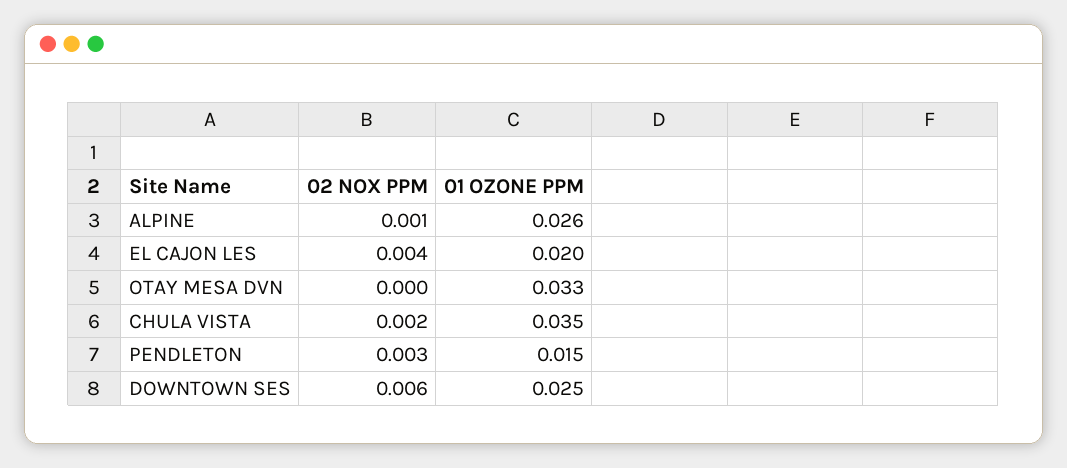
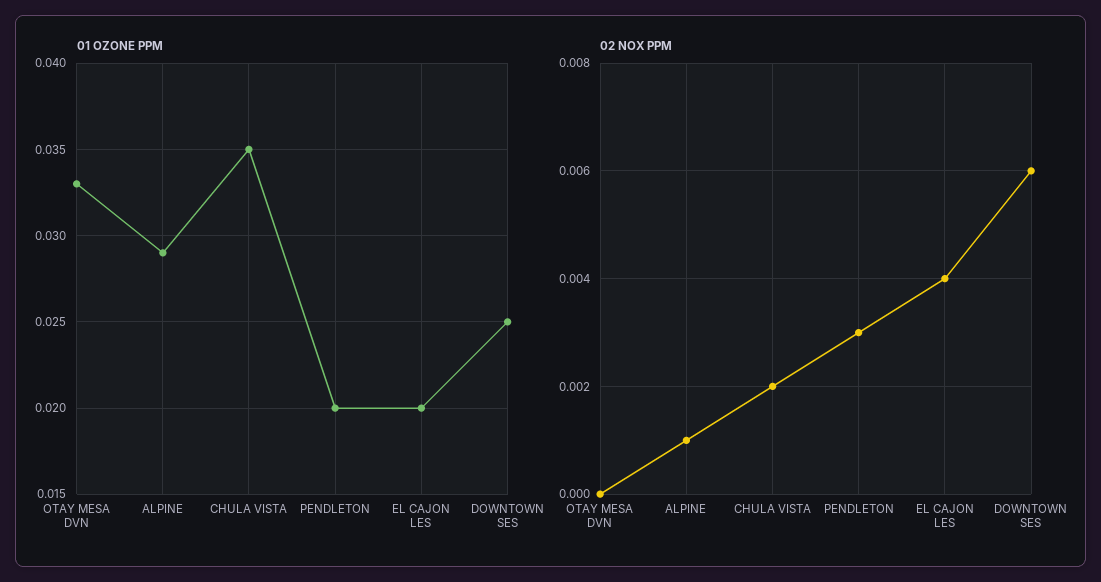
01 OZONE PPM, ALPINE: 0.026 -> 0.029
01 OZONE PPM, PENDLETON: 0.015 -> 0.02

